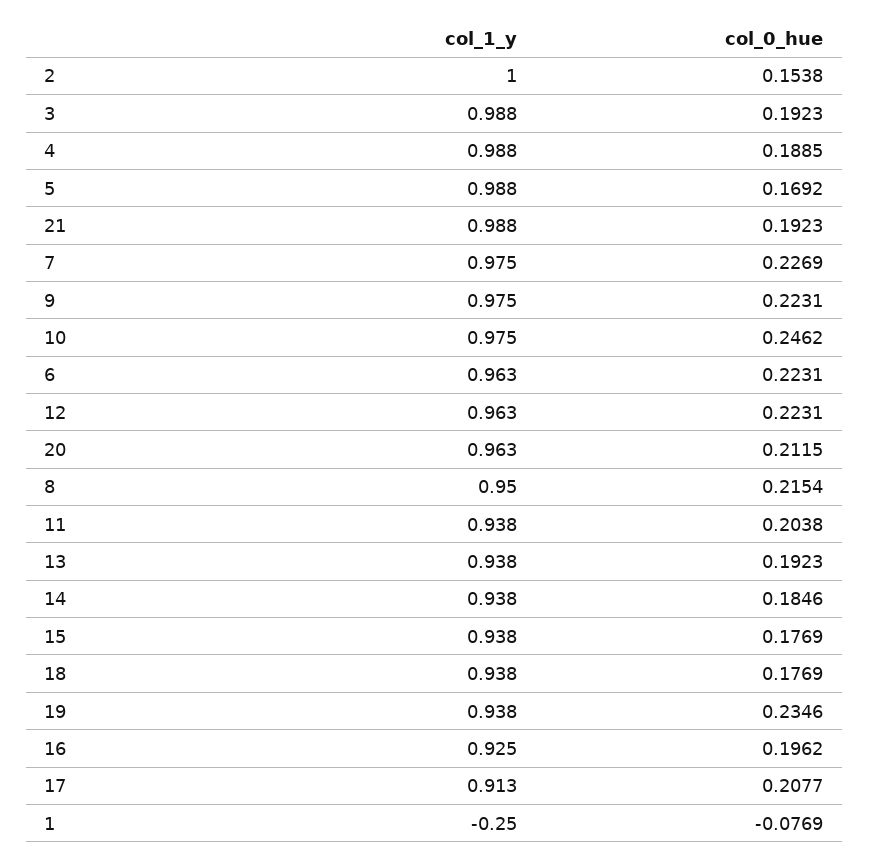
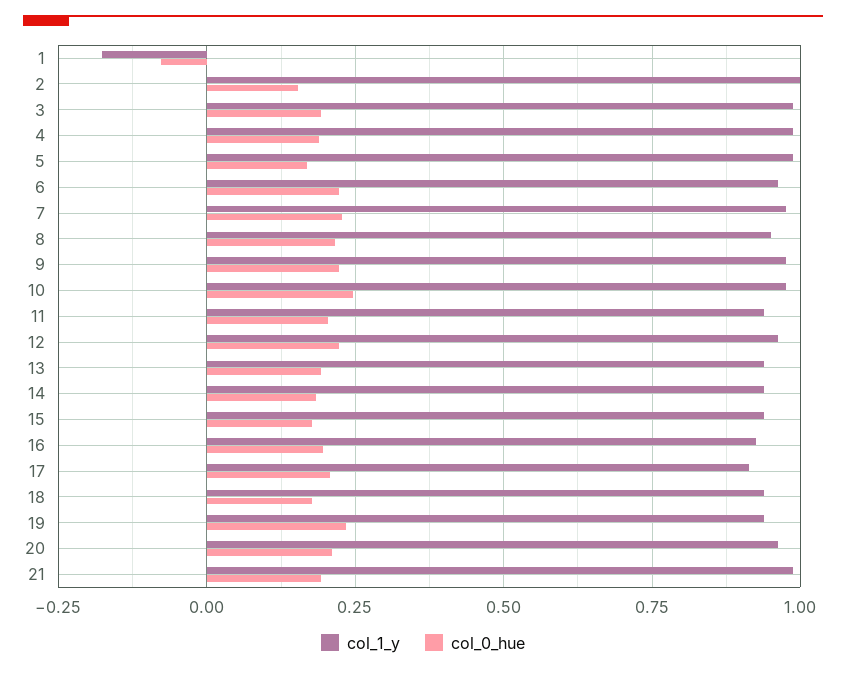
col_1_y, 1: -0.25 -> -0.175

